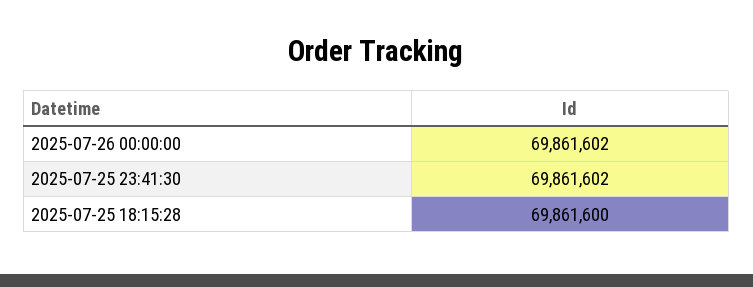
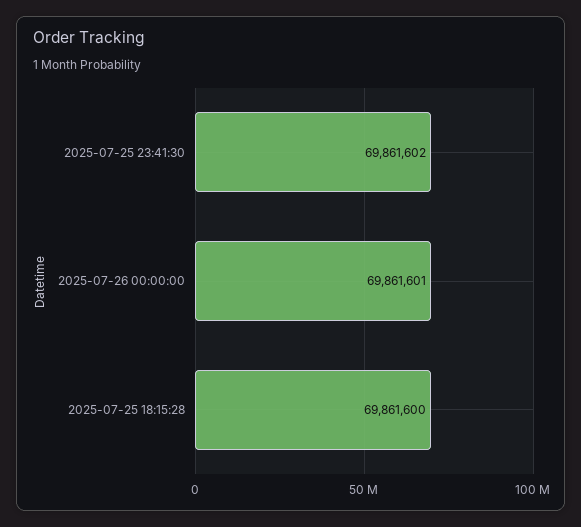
2025-07-26 00:00:00: 69861602 -> 69861601

